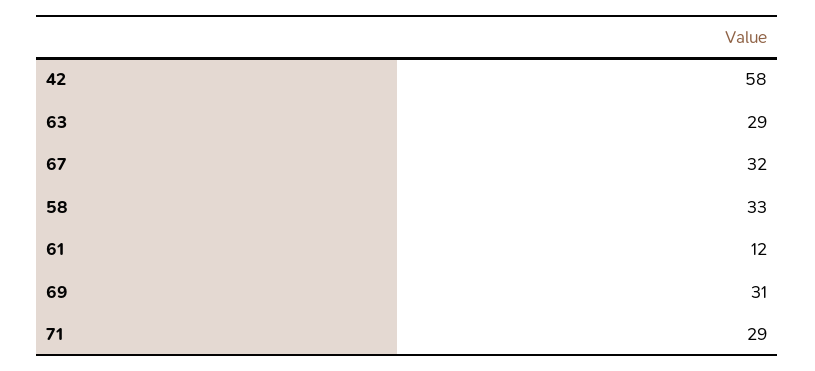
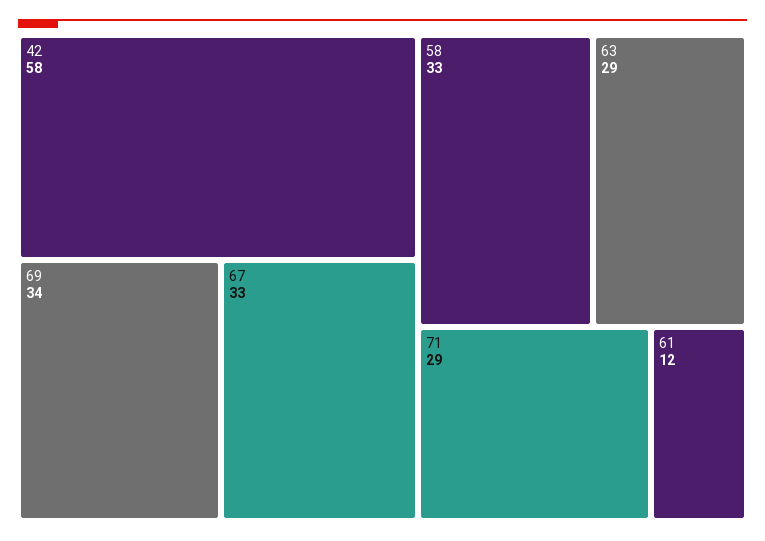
67: 32 -> 33
69: 31 -> 34

